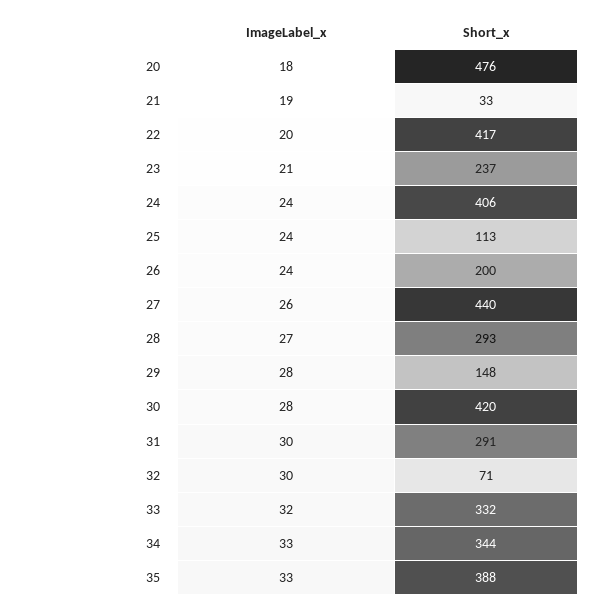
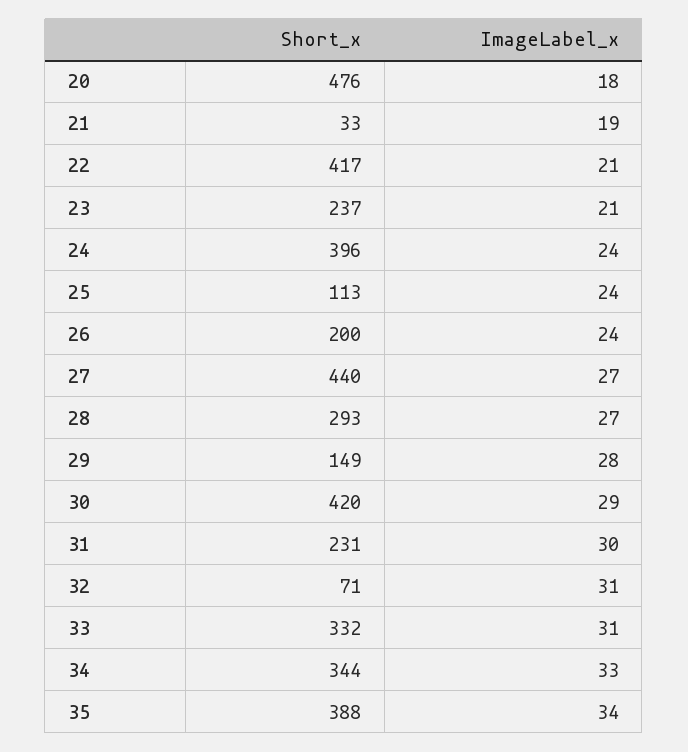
ImageLabel_x, 22: 20 -> 21
Short_x, 24: 406 -> 396
ImageLabel_x, 27: 26 -> 27
Short_x, 29: 148 -> 149
ImageLabel_x, 30: 28 -> 29
Short_x, 31: 291 -> 231
ImageLabel_x, 32: 30 -> 31
ImageLabel_x, 33: 32 -> 31
ImageLabel_x, 35: 33 -> 34

